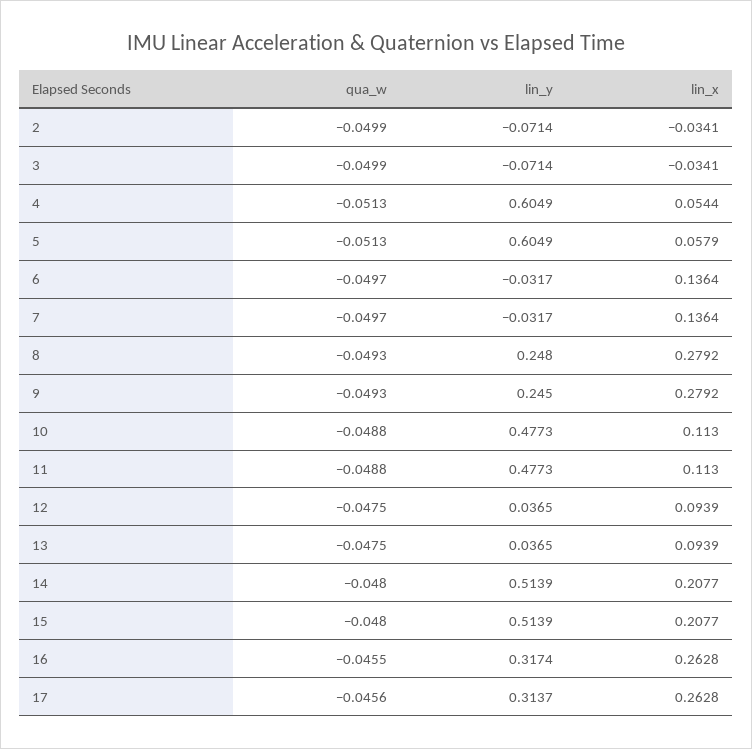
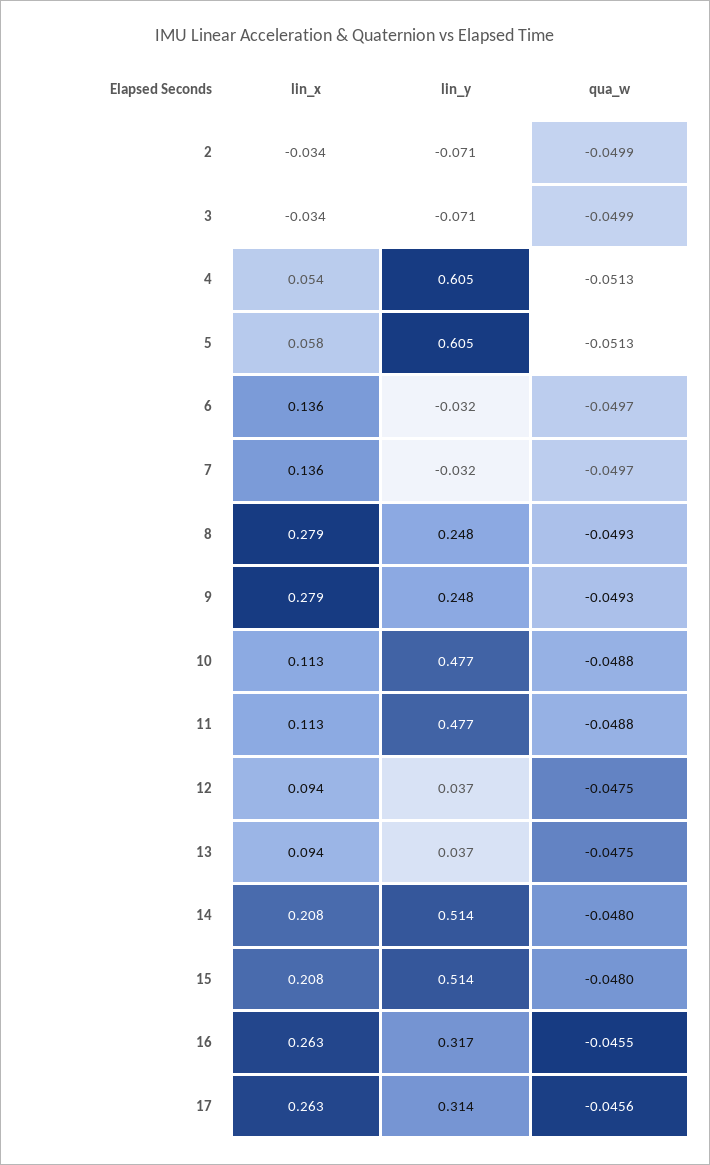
lin_y, 9: 0.245 -> 0.248

